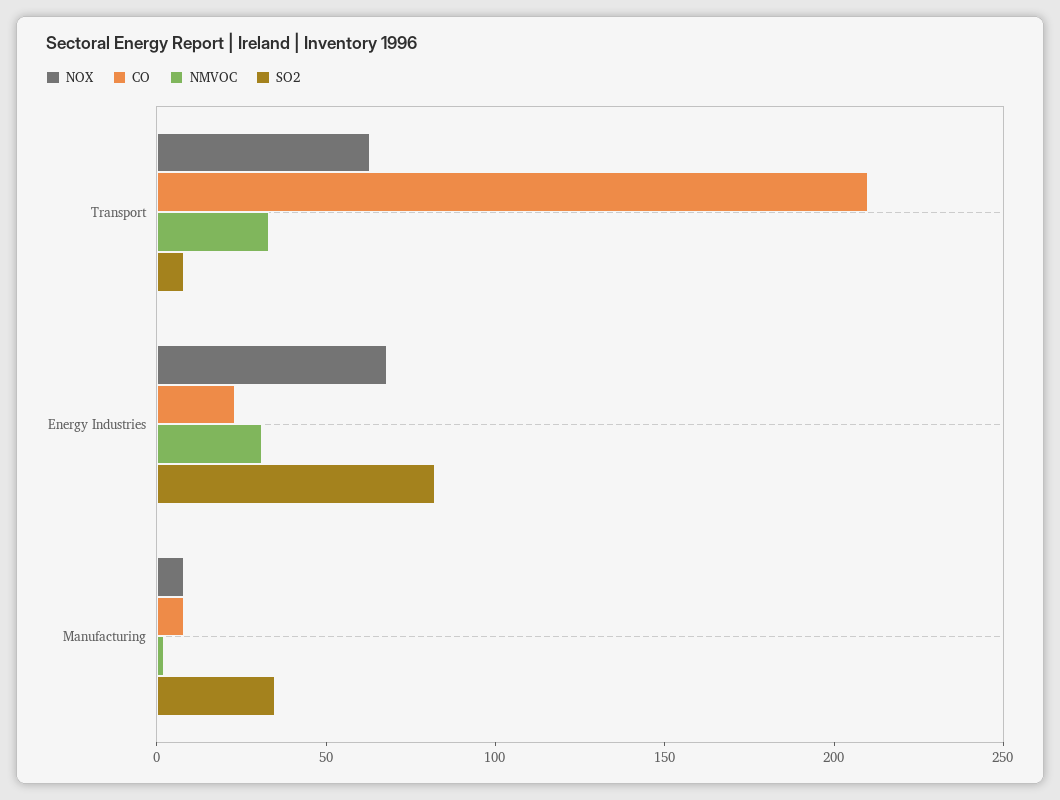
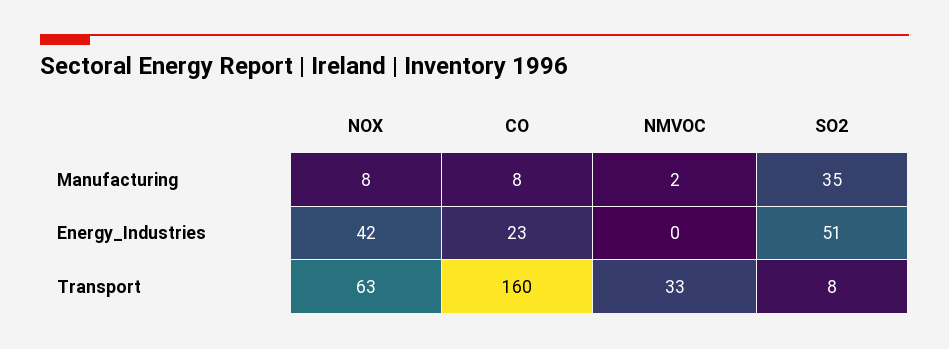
CO, Transport: 210 -> 160
NOX, Energy Industries: 70 -> 42
NMVOC, Energy Industries: 30 -> 0
SO2, Energy Industries: 80 -> 51

